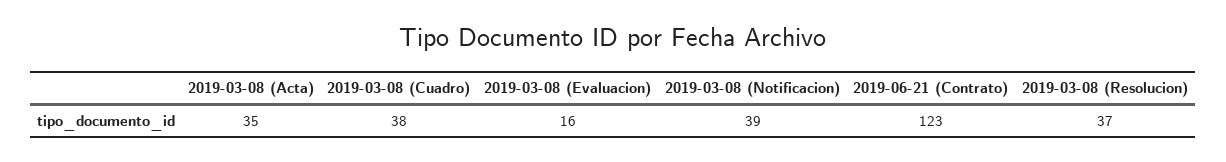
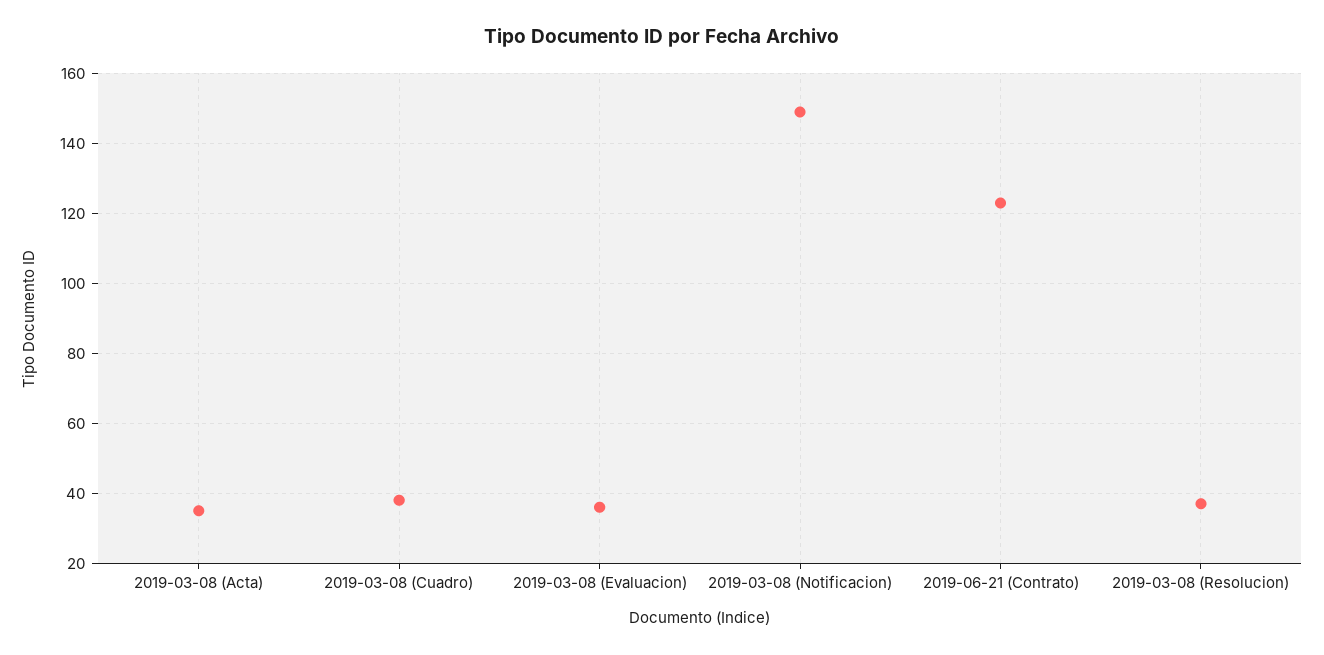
2019-03-08 (Evaluacion): 16 -> 35
2019-03-08 (Notificacion): 39 -> 150

